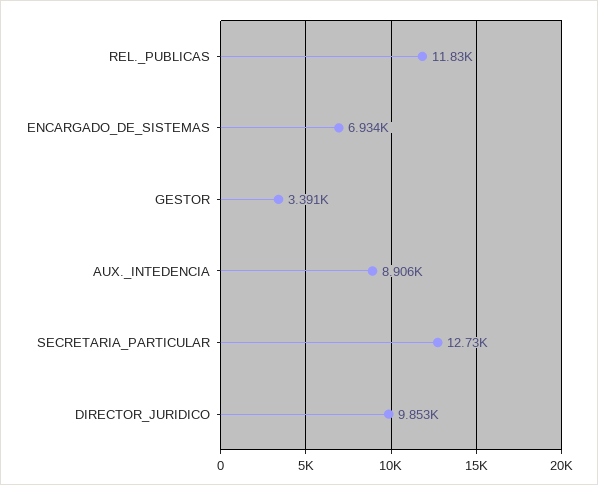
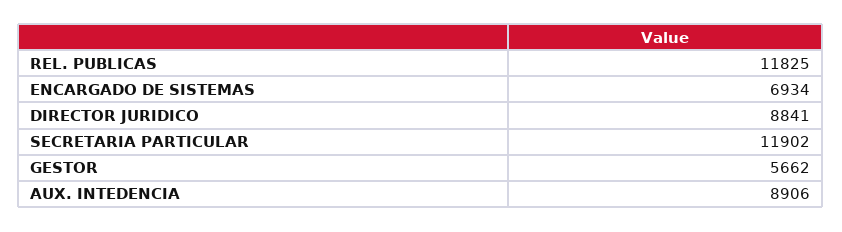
GESTOR: 3391 -> 5662
SECRETARIA_PARTICULAR: 12730 -> 11902
DIRECTOR_JURIDICO: 9853 -> 8841

